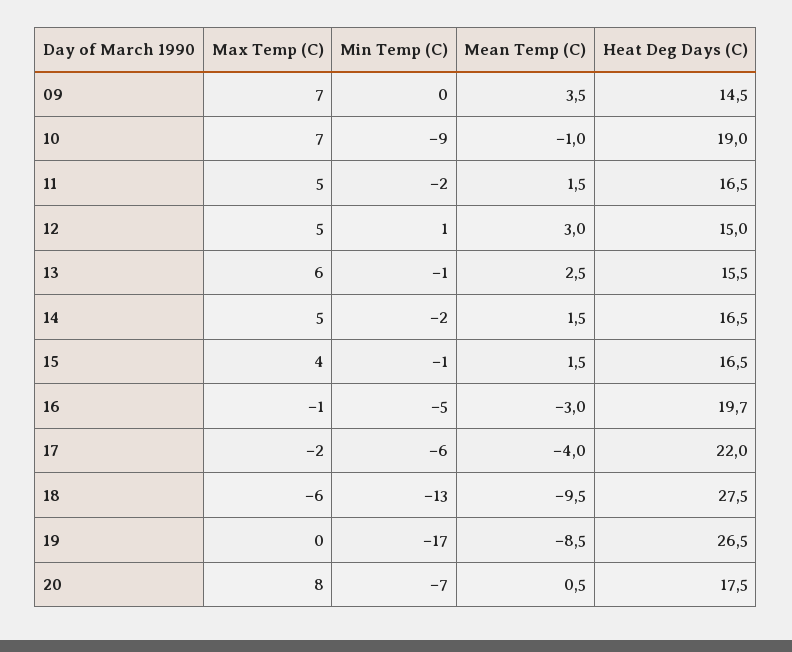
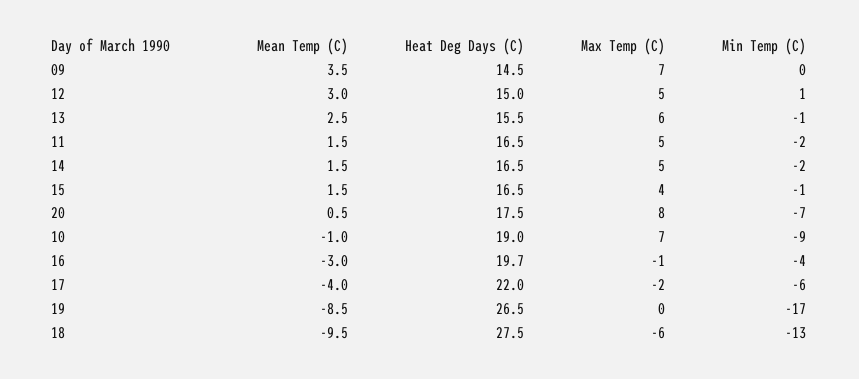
Min Temp (C), 16: -5 -> -4

